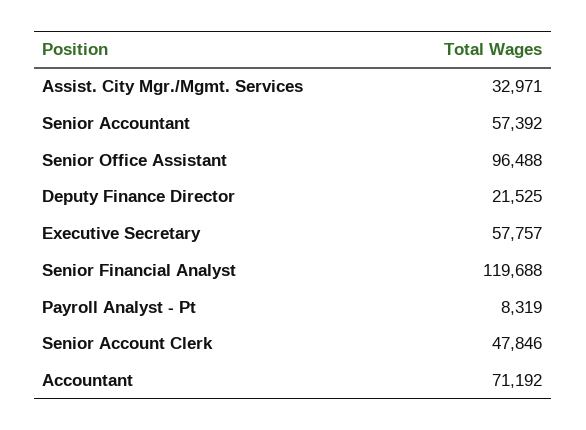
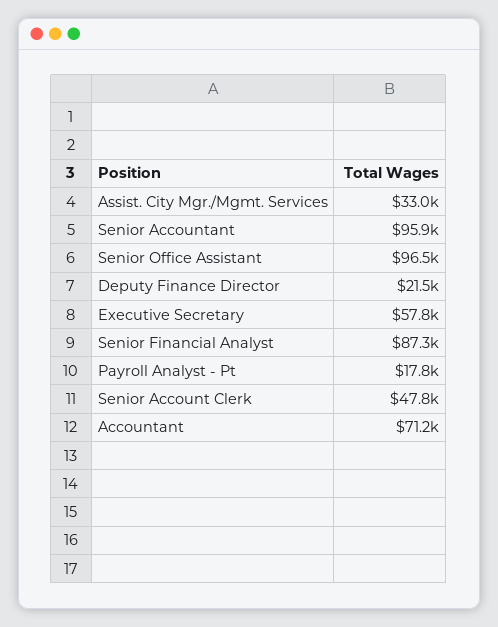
Senior Accountant: 57392 -> 95900
Senior Financial Analyst: 119688 -> 87300
Payroll Analyst - Pt: 8319 -> 17800

